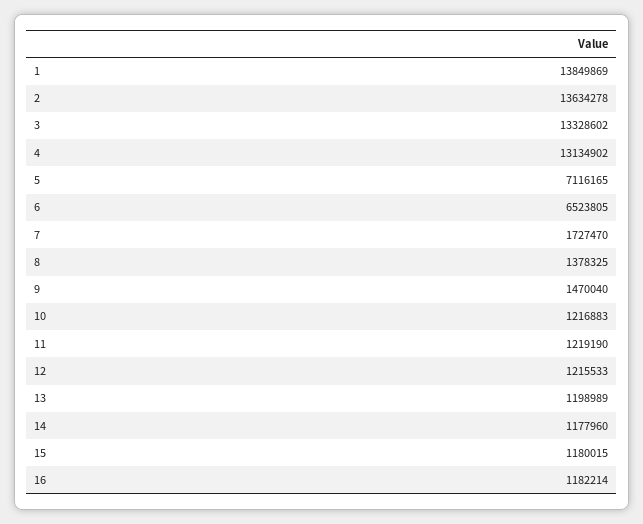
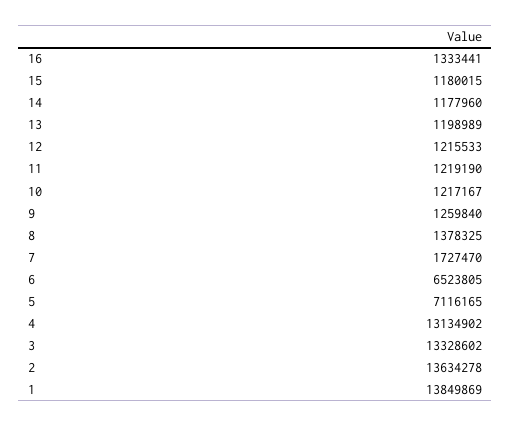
9: 1470040 -> 1259840
10: 1216883 -> 1217167
16: 1182214 -> 1333441

